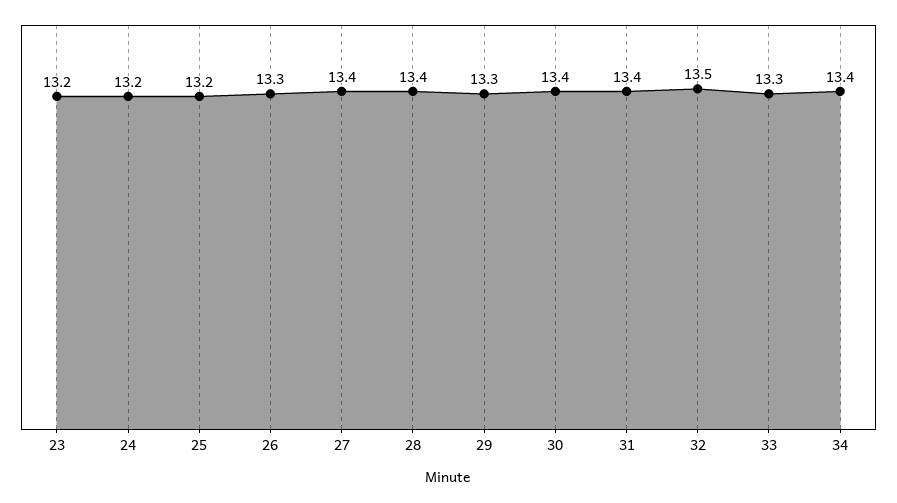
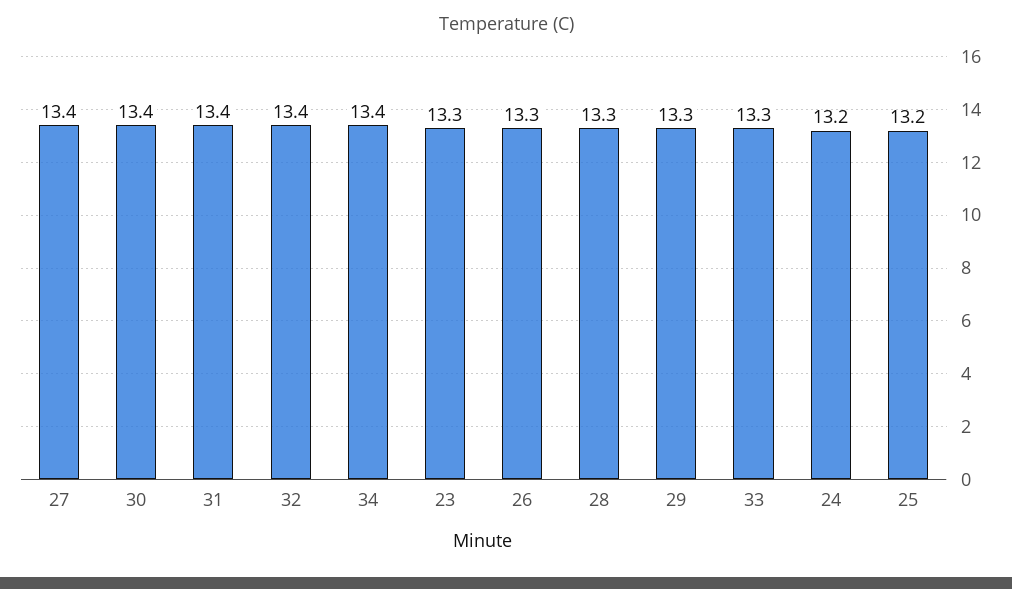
23: 13.2 -> 13.3
28: 13.4 -> 13.3
32: 13.5 -> 13.4

